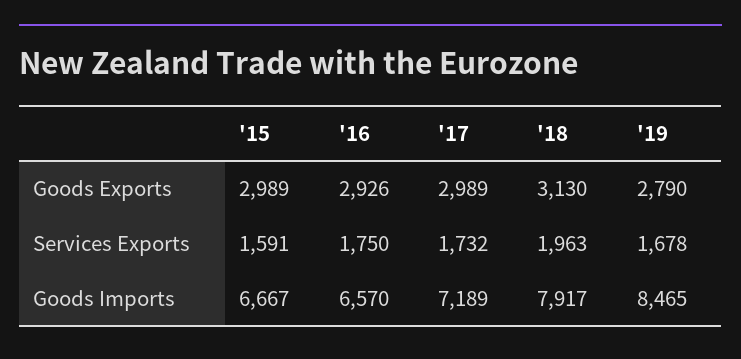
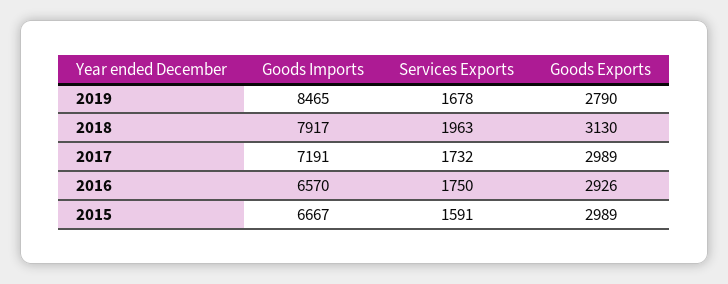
'17, Goods Imports: 7189 -> 7191

